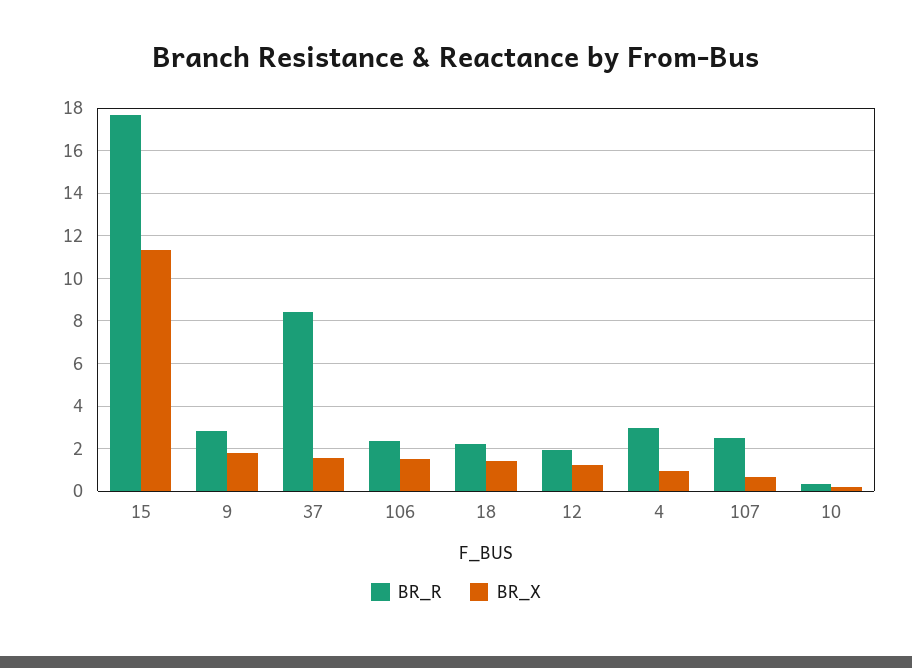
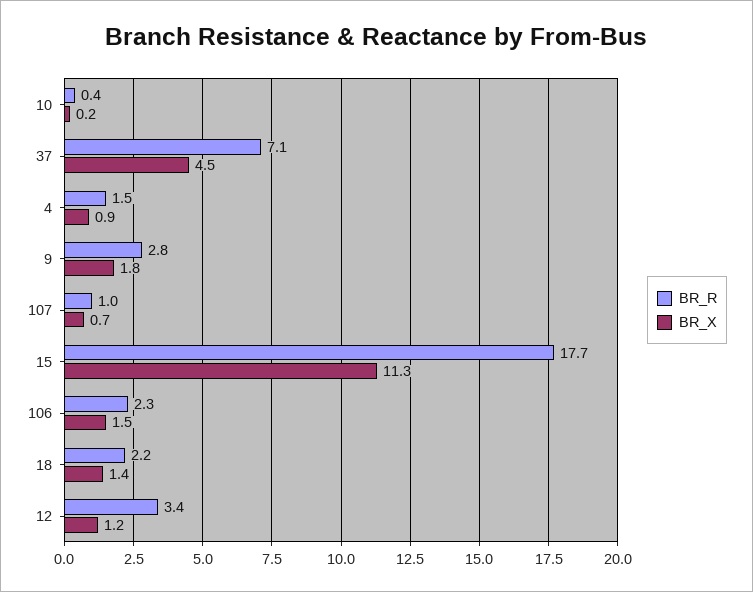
BR_R, 37: 8.5 -> 7.1
BR_X, 37: 1.5 -> 4.5
BR_R, 12: 2 -> 3.4
BR_R, 4: 3 -> 1.5
BR_R, 107: 2.5 -> 1

